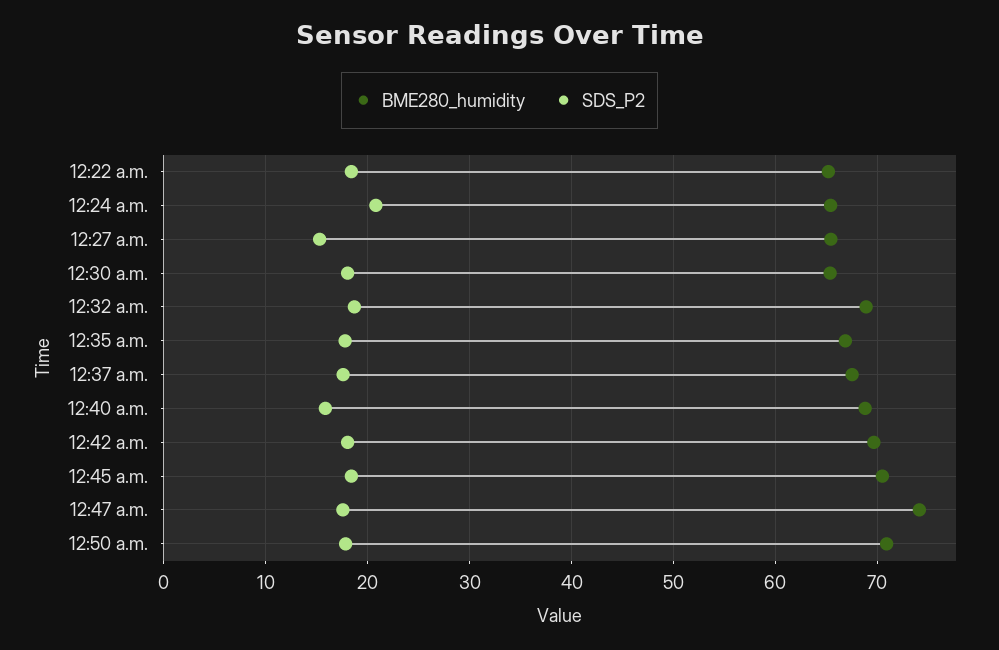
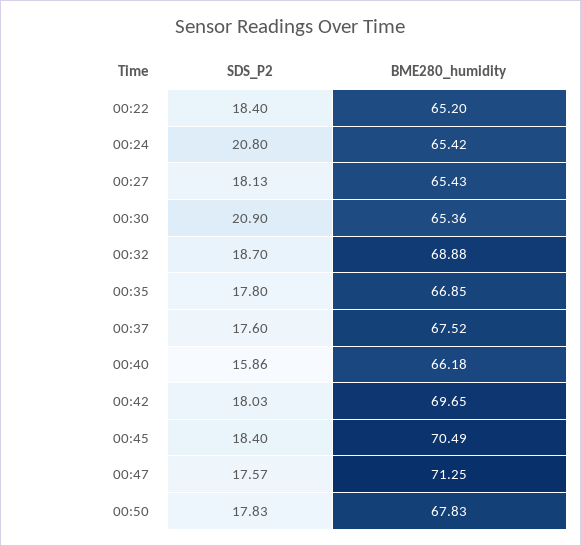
SDS_P2, 12:27 a.m.: 15 -> 18.13
SDS_P2, 12:30 a.m.: 18 -> 20.9
BME280_humidity, 12:40 a.m.: 69 -> 66.18
BME280_humidity, 12:47 a.m.: 74 -> 71.25
BME280_humidity, 12:50 a.m.: 71 -> 67.83

